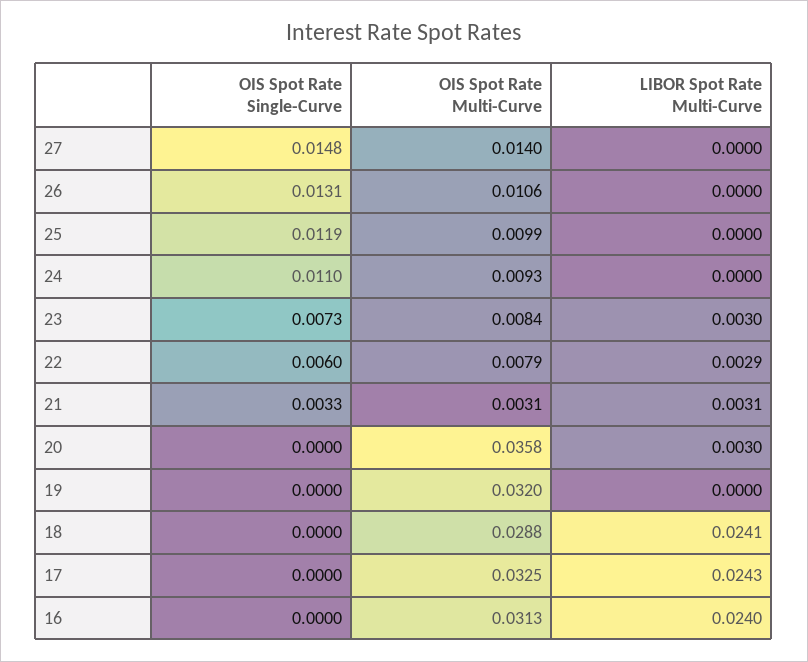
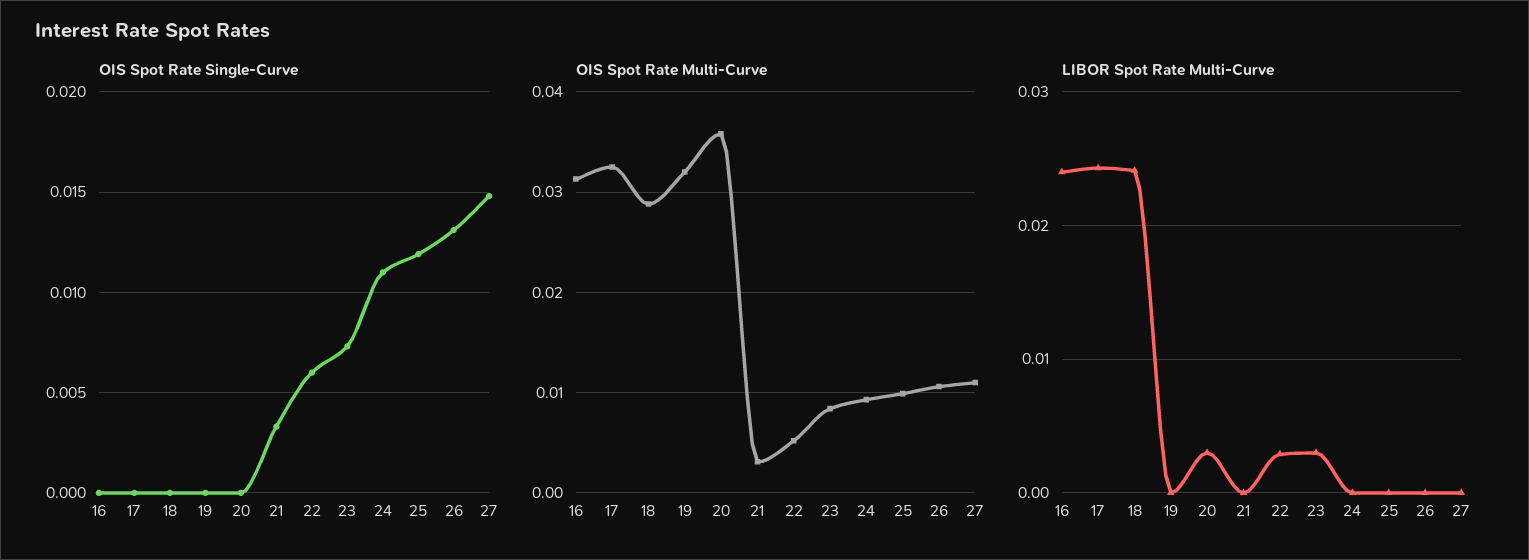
OIS Spot Rate Multi-Curve, 27: 0.014 -> 0.011
OIS Spot Rate Multi-Curve, 22: 0.0079 -> 0.005
LIBOR Spot Rate Multi-Curve, 21: 0.0031 -> 0

